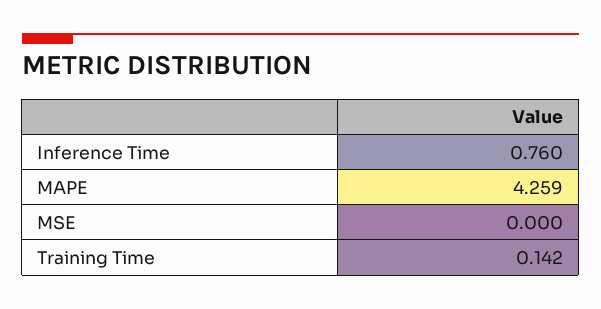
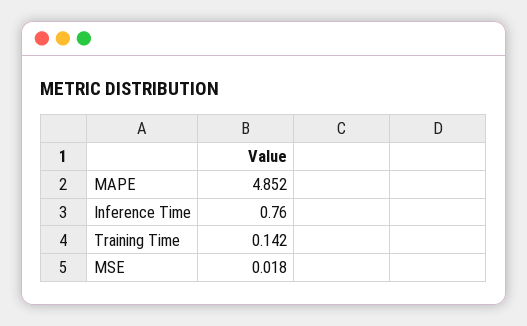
MAPE: 4.259 -> 4.852
MSE: 0 -> 0.018

